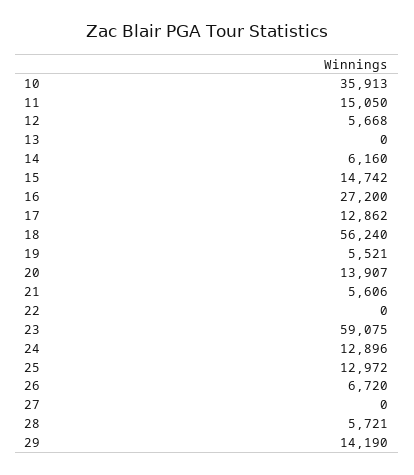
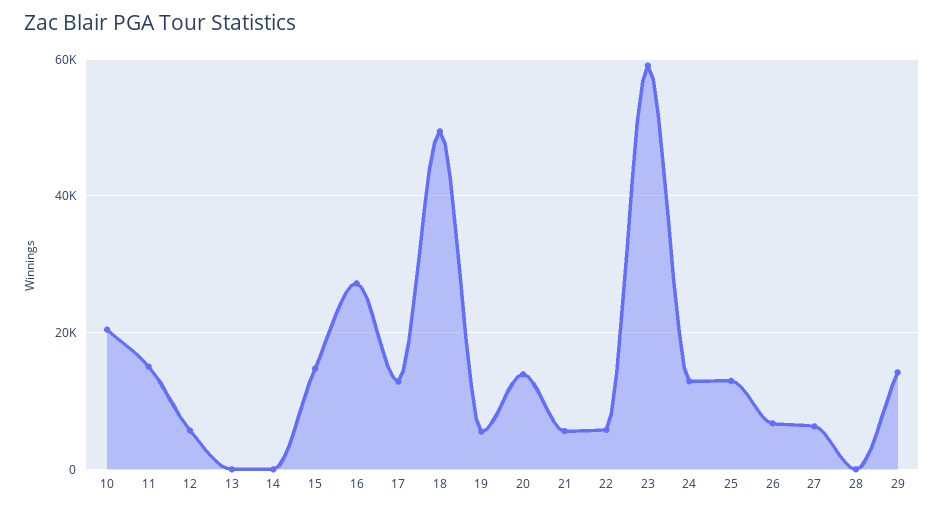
10: 35913 -> 20000
14: 6160 -> 0
18: 56240 -> 50000
22: 0 -> 6000
27: 0 -> 6000
28: 5721 -> 0

